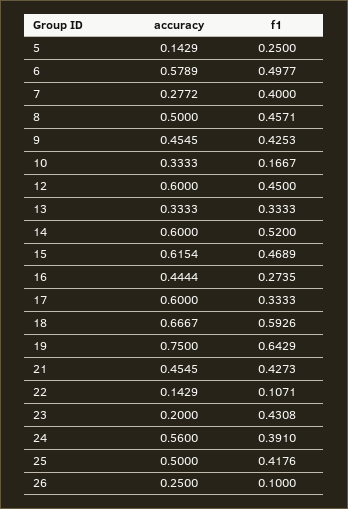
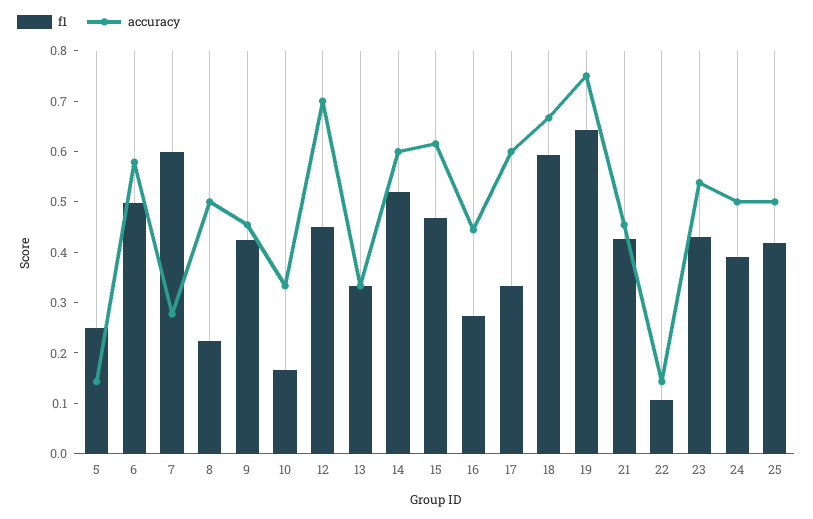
f1, 7: 0.4 -> 0.6
f1, 8: 0.4571 -> 0.22
accuracy, 12: 0.6 -> 0.7
accuracy, 23: 0.2 -> 0.54
accuracy, 24: 0.56 -> 0.5
accuracy, 26: 0.25 -> none
f1, 26: 0.1 -> none

